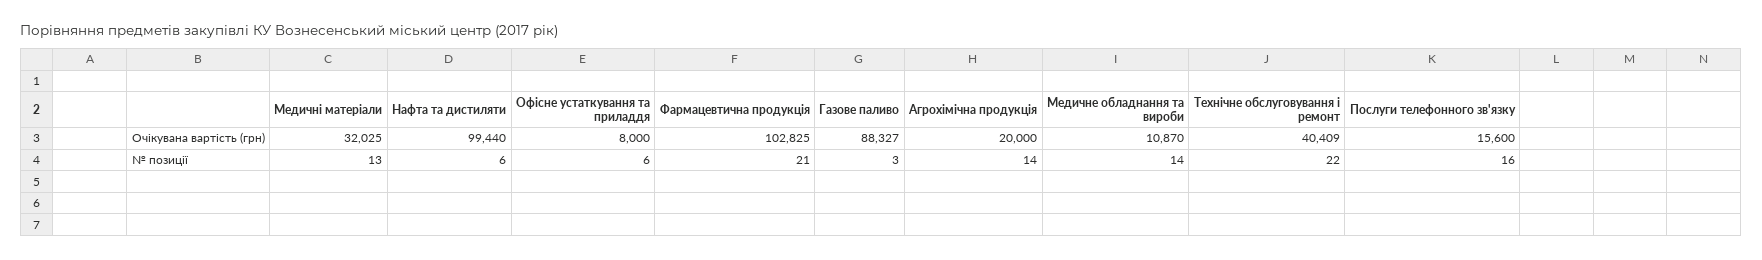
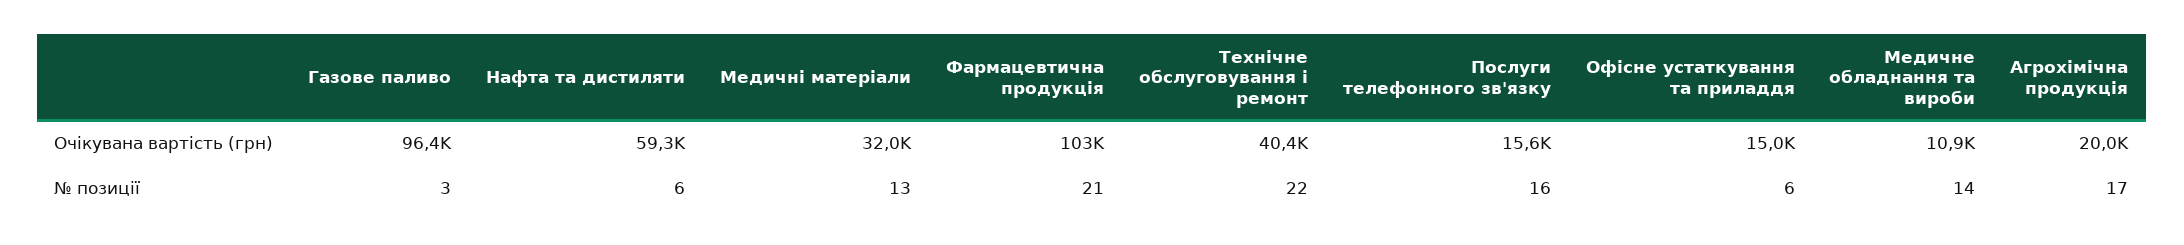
Нафта та дистиляти, Очікувана вартість (грн): 99440 -> 59300
Офісне устаткування та приладдя, Очікувана вартість (грн): 8000 -> 15000
Газове паливо, Очікувана вартість (грн): 88327 -> 96400
Агрохімічна продукція, № позиції: 14 -> 17

